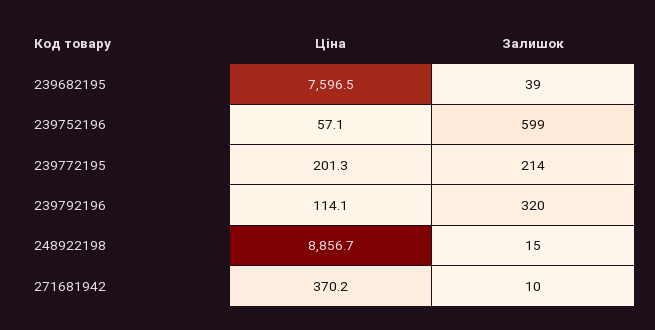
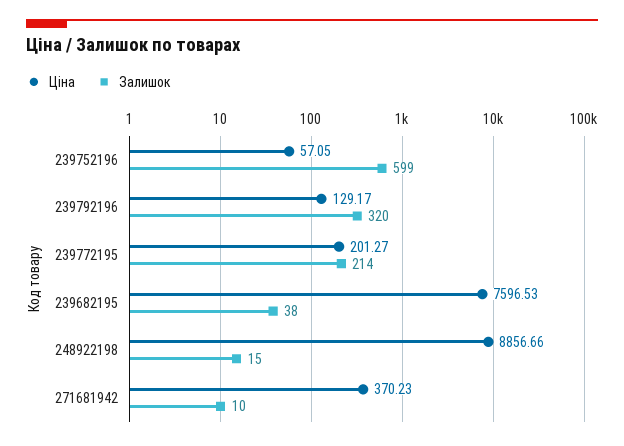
Залишок, 239682195: 39 -> 38
Ціна, 239792196: 114.1 -> 129.17

